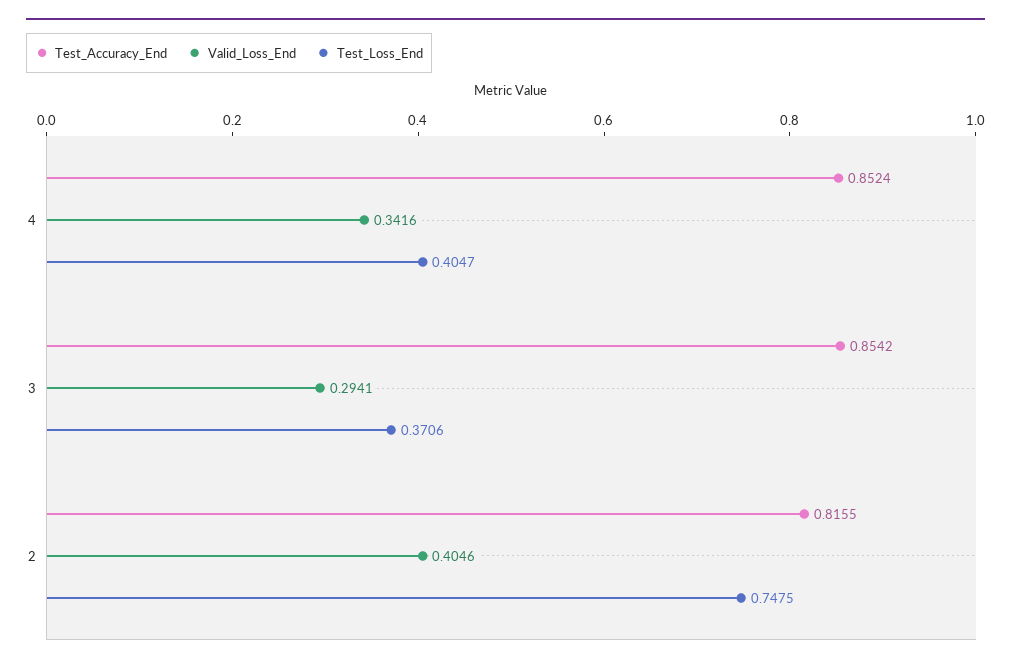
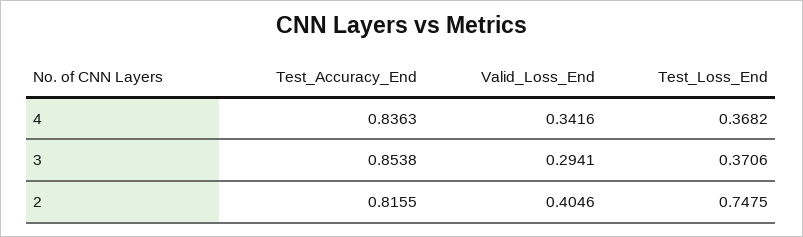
Test_Accuracy_End, 4: 0.8524 -> 0.8363
Test_Loss_End, 4: 0.4047 -> 0.3682
Test_Accuracy_End, 3: 0.8542 -> 0.8538

